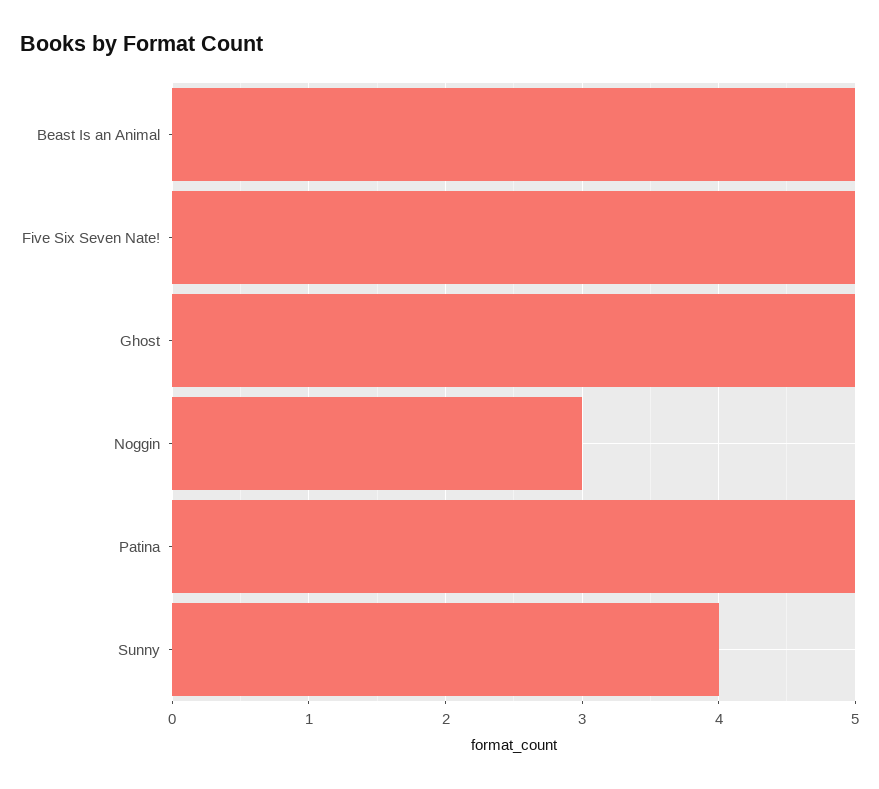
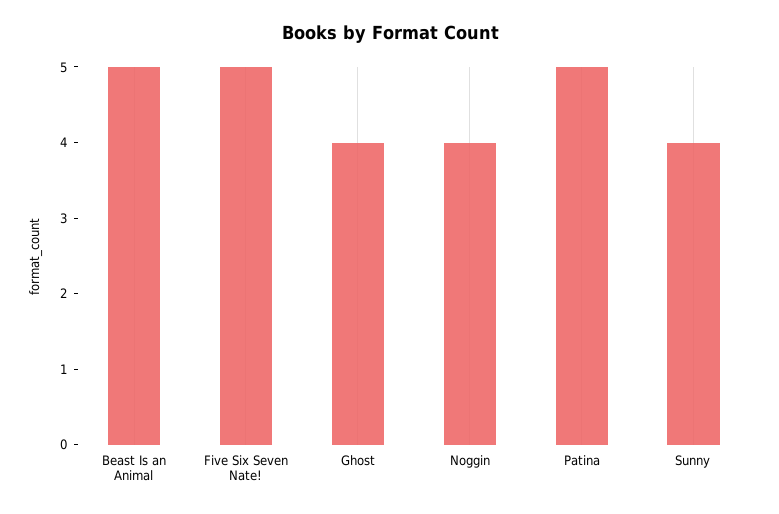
Ghost: 5 -> 4
Noggin: 3 -> 4

